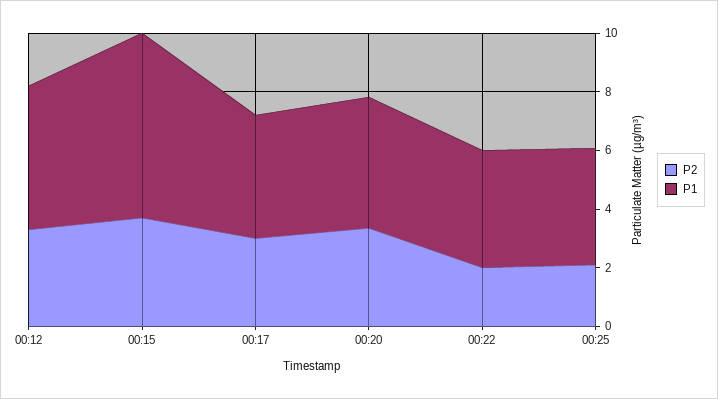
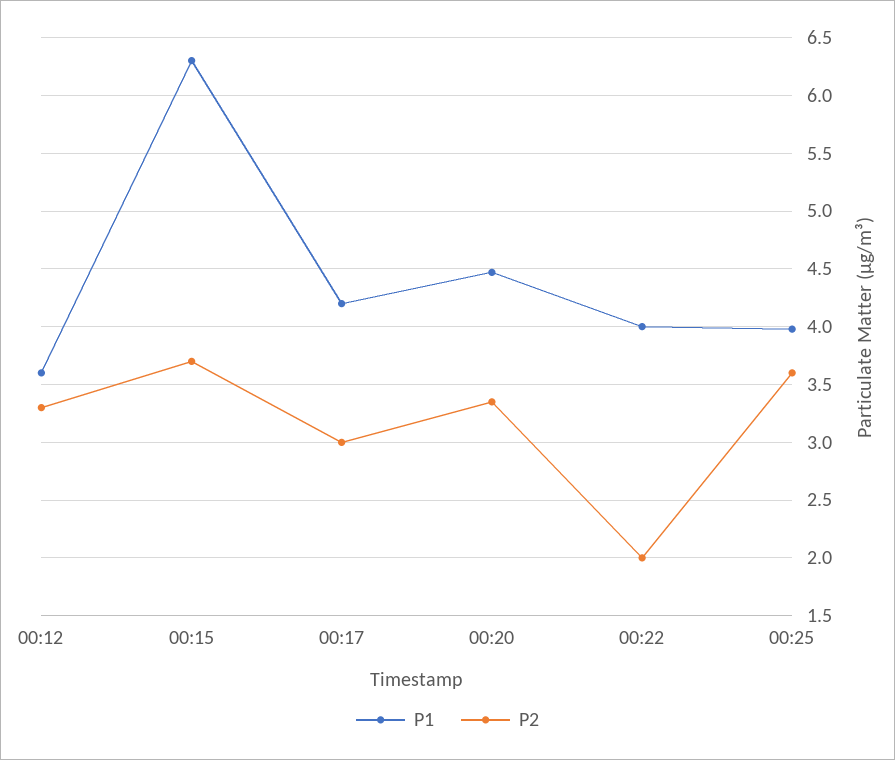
P1, 00:12: 5 -> 3.6
P2, 00:25: 2 -> 3.6

